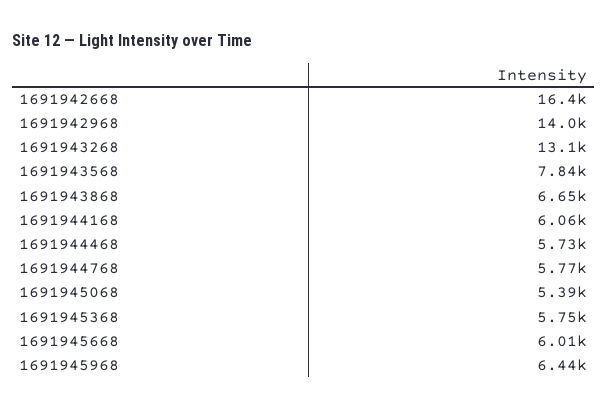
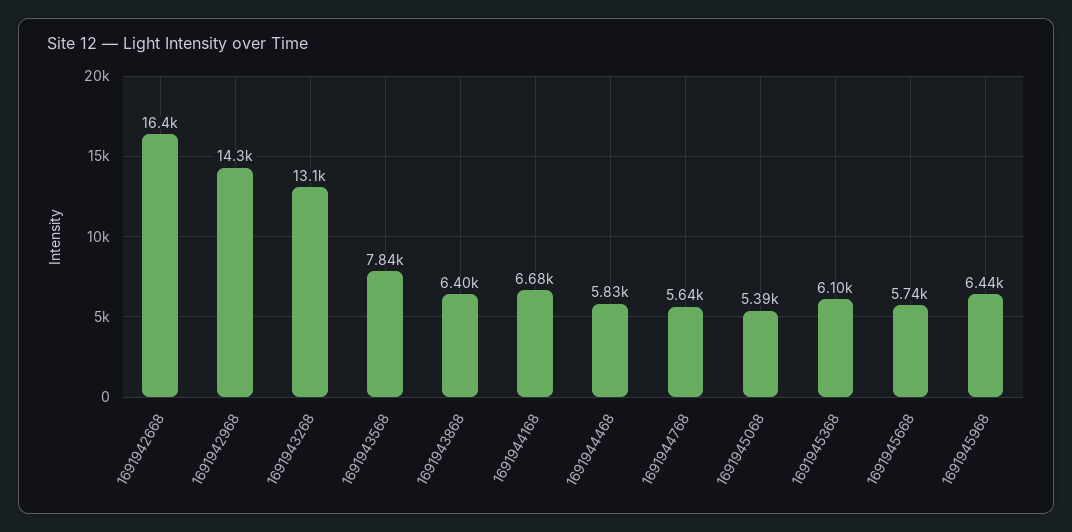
1691942968: 14000 -> 14300
1691943868: 6650 -> 6400
1691944168: 6060 -> 6680
1691944468: 5730 -> 5830
1691944768: 5770 -> 5640
1691945368: 5750 -> 6100
1691945668: 6010 -> 5740

